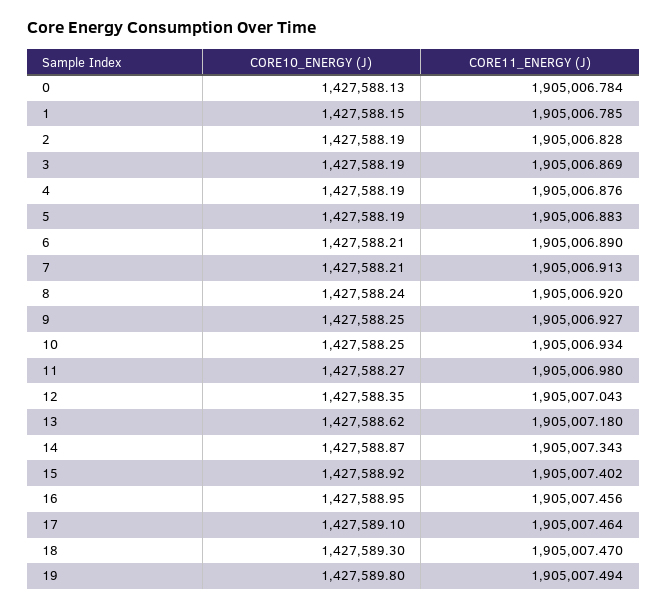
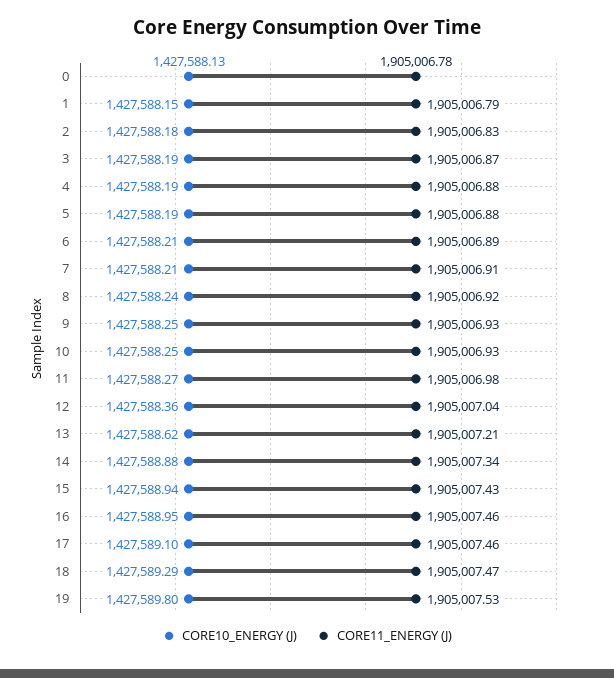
CORE10_ENERGY (J), 2: 1427588.19 -> 1427588.18
CORE10_ENERGY (J), 12: 1427588.35 -> 1427588.36
CORE11_ENERGY (J), 13: 1905007.18 -> 1905007.21
CORE10_ENERGY (J), 14: 1427588.87 -> 1427588.88
CORE10_ENERGY (J), 15: 1427588.92 -> 1427588.94
CORE11_ENERGY (J), 15: 1905007.402 -> 1905007.43
CORE10_ENERGY (J), 18: 1427589.3 -> 1427589.29
CORE11_ENERGY (J), 19: 1905007.494 -> 1905007.53

